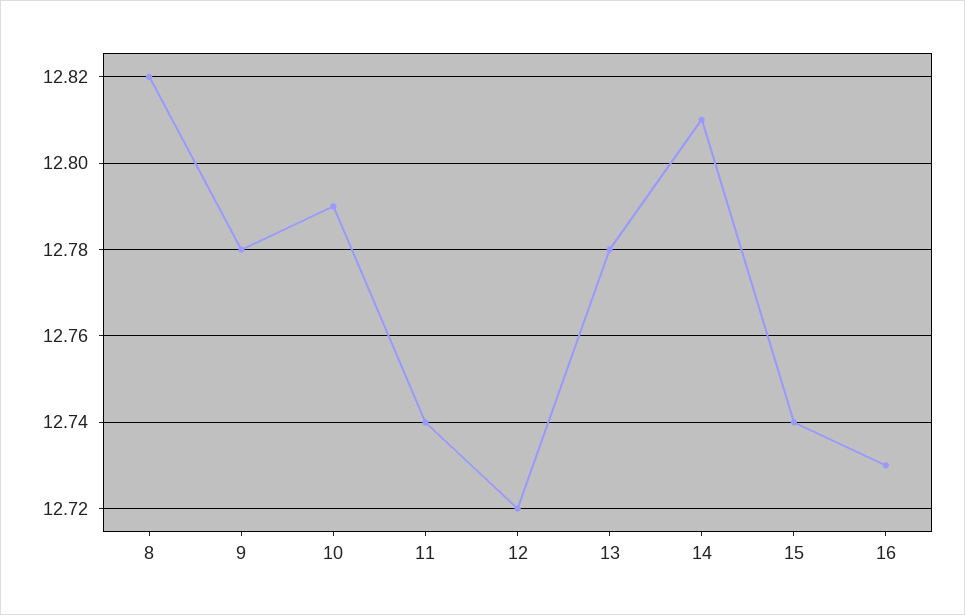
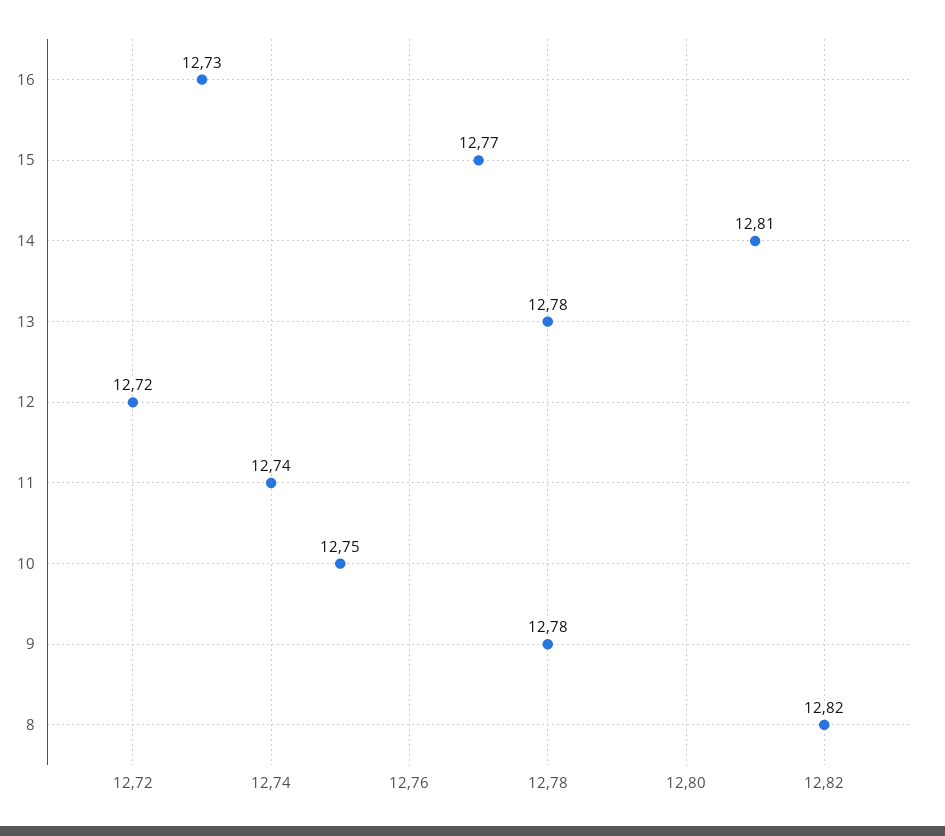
10: 12.79 -> 12.75
15: 12.74 -> 12.77

